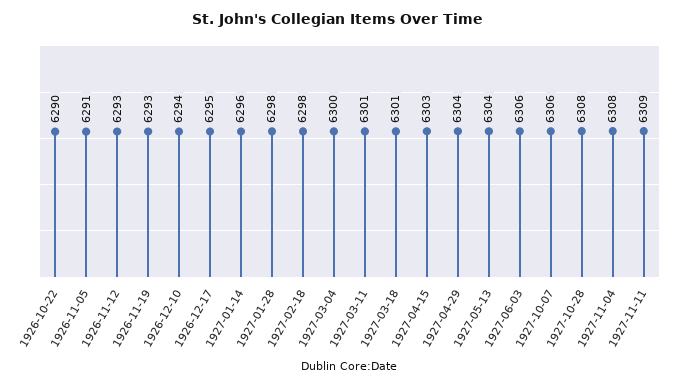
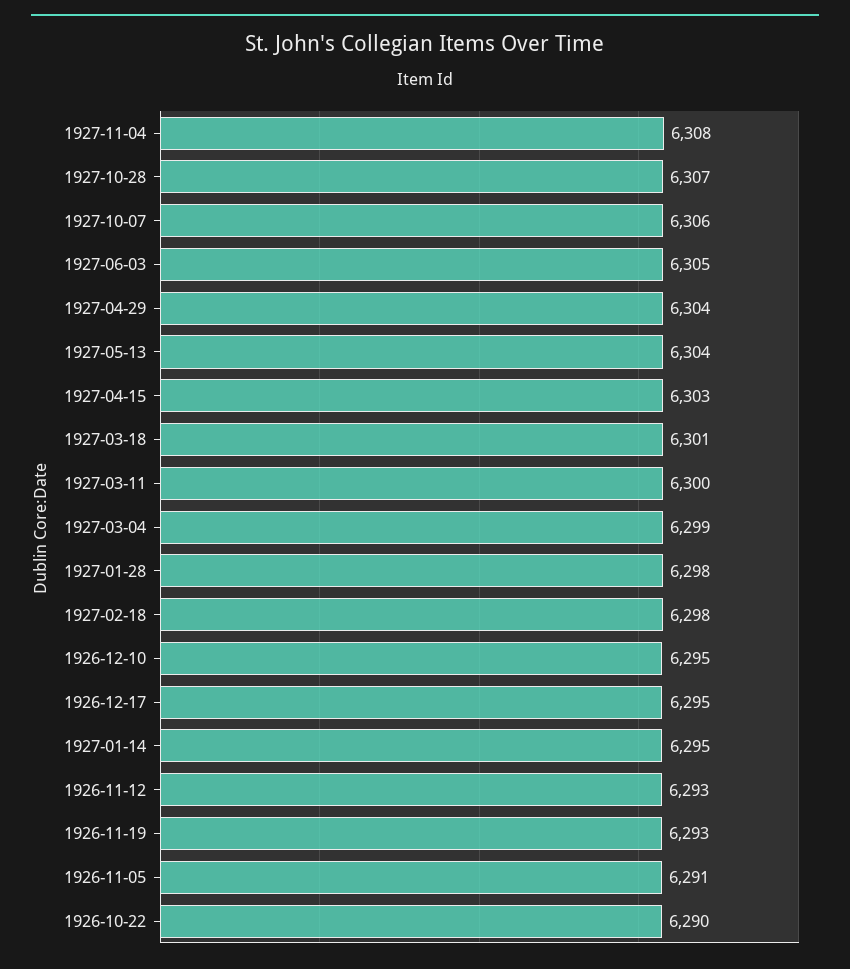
1926-12-10: 6294 -> 6295
1927-01-14: 6296 -> 6295
1927-03-04: 6300 -> 6299
1927-03-11: 6301 -> 6300
1927-06-03: 6306 -> 6305
1927-10-28: 6308 -> 6307
1927-11-11: 6309 -> none

